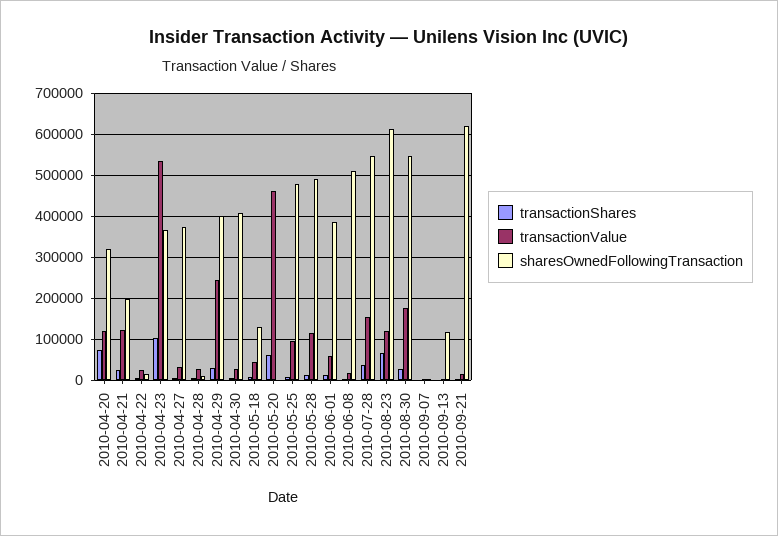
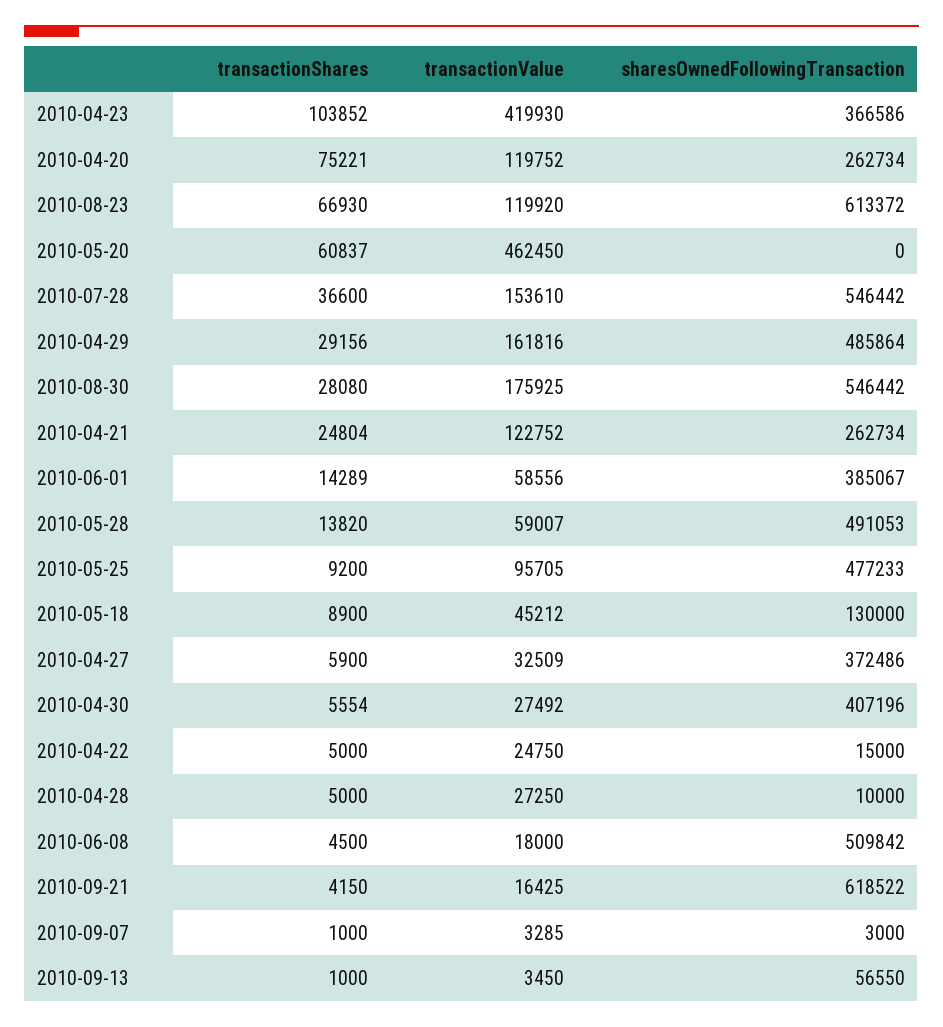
sharesOwnedFollowingTransaction, 2010-04-20: 320000 -> 262734
sharesOwnedFollowingTransaction, 2010-04-21: 200000 -> 262734
transactionValue, 2010-04-23: 540000 -> 419930
transactionValue, 2010-04-29: 240000 -> 161816
sharesOwnedFollowingTransaction, 2010-04-29: 400000 -> 485864
transactionValue, 2010-05-28: 120000 -> 59007
sharesOwnedFollowingTransaction, 2010-09-13: 120000 -> 56550

